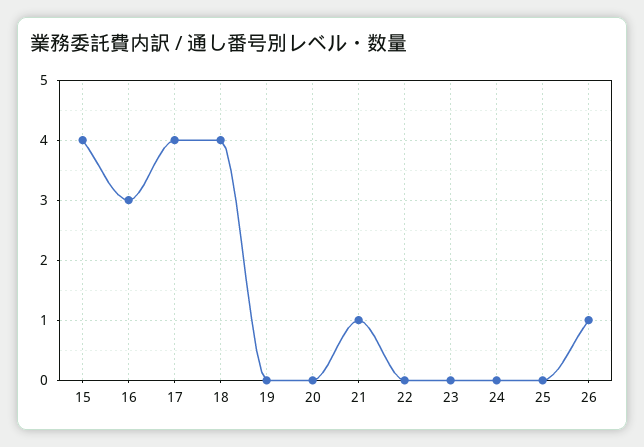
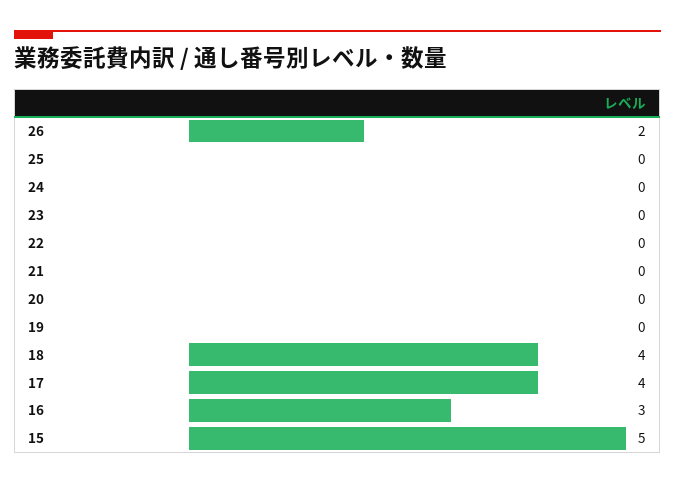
15: 4 -> 5
21: 1 -> 0
26: 1 -> 2

